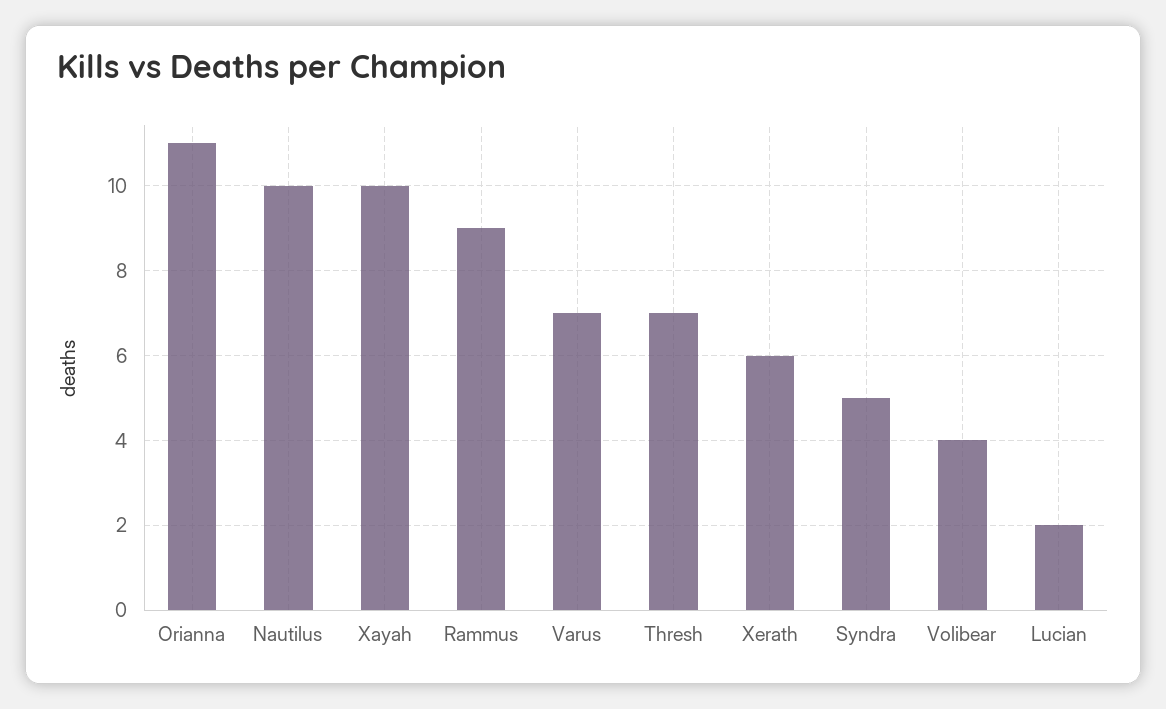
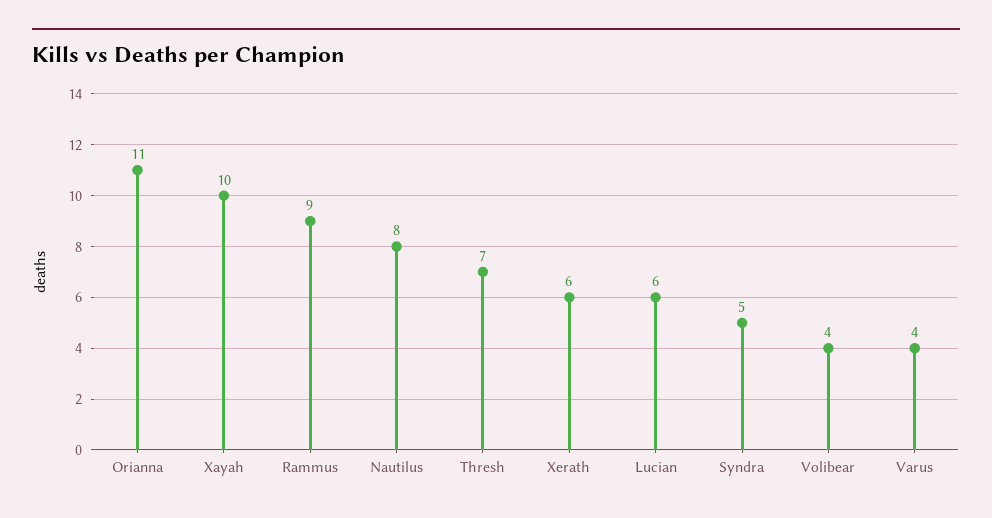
Nautilus: 10 -> 8
Varus: 7 -> 4
Lucian: 2 -> 6

